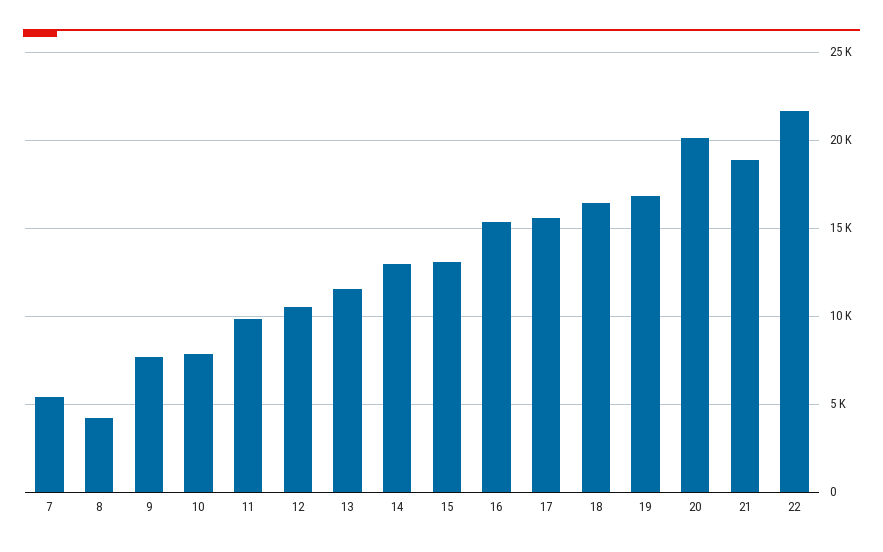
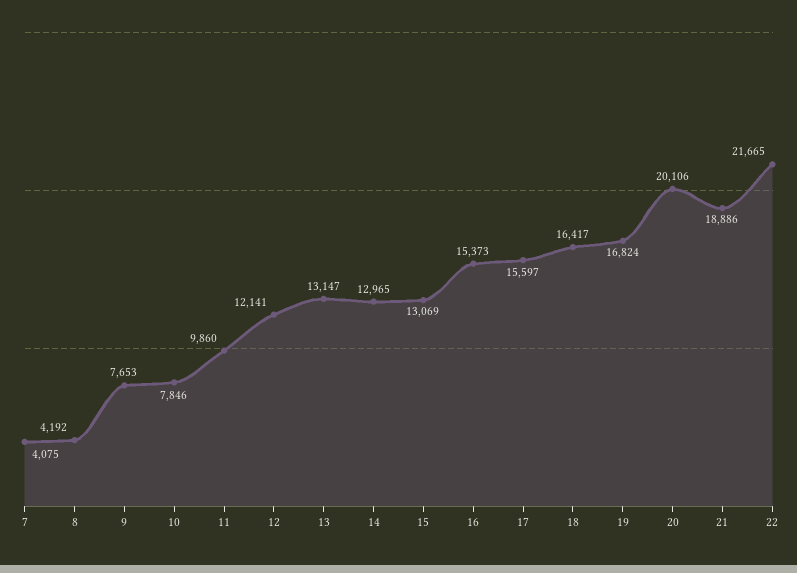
7: 5500 -> 4075
12: 10500 -> 12141
13: 11500 -> 13147

